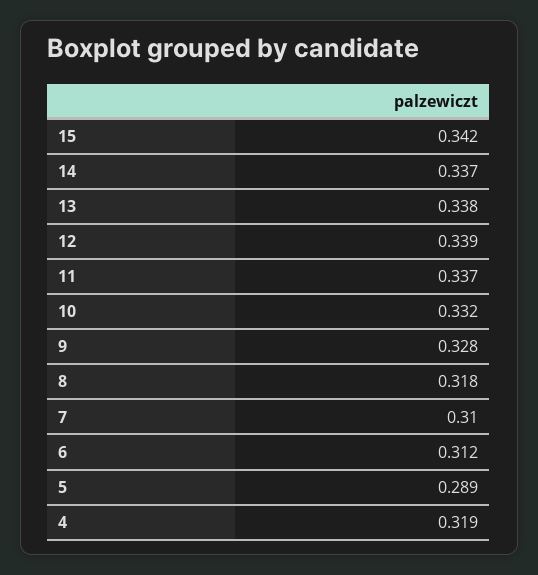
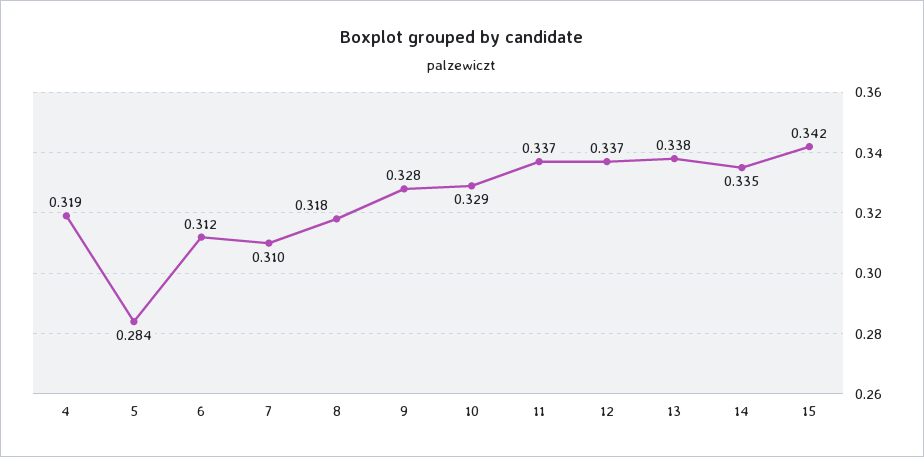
14: 0.337 -> 0.335
12: 0.339 -> 0.337
10: 0.332 -> 0.329
5: 0.289 -> 0.284

